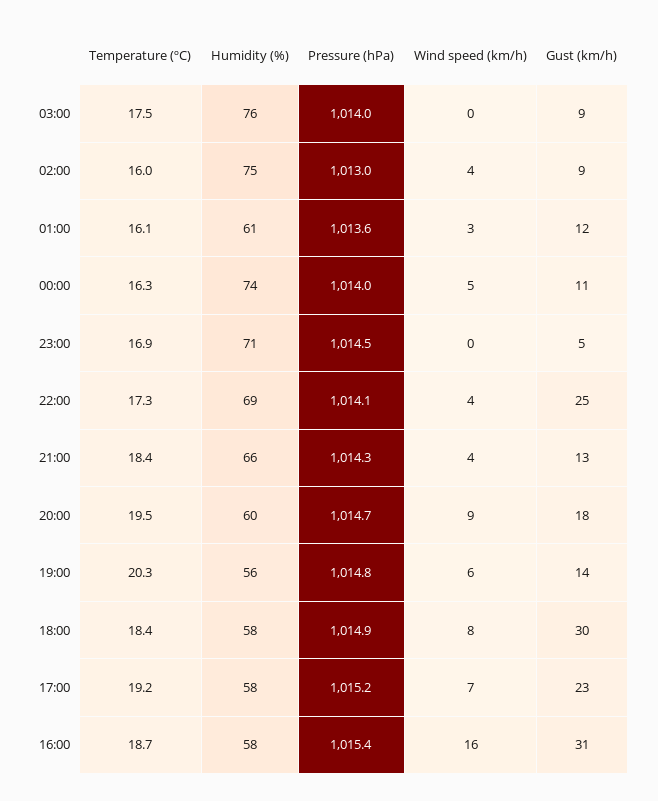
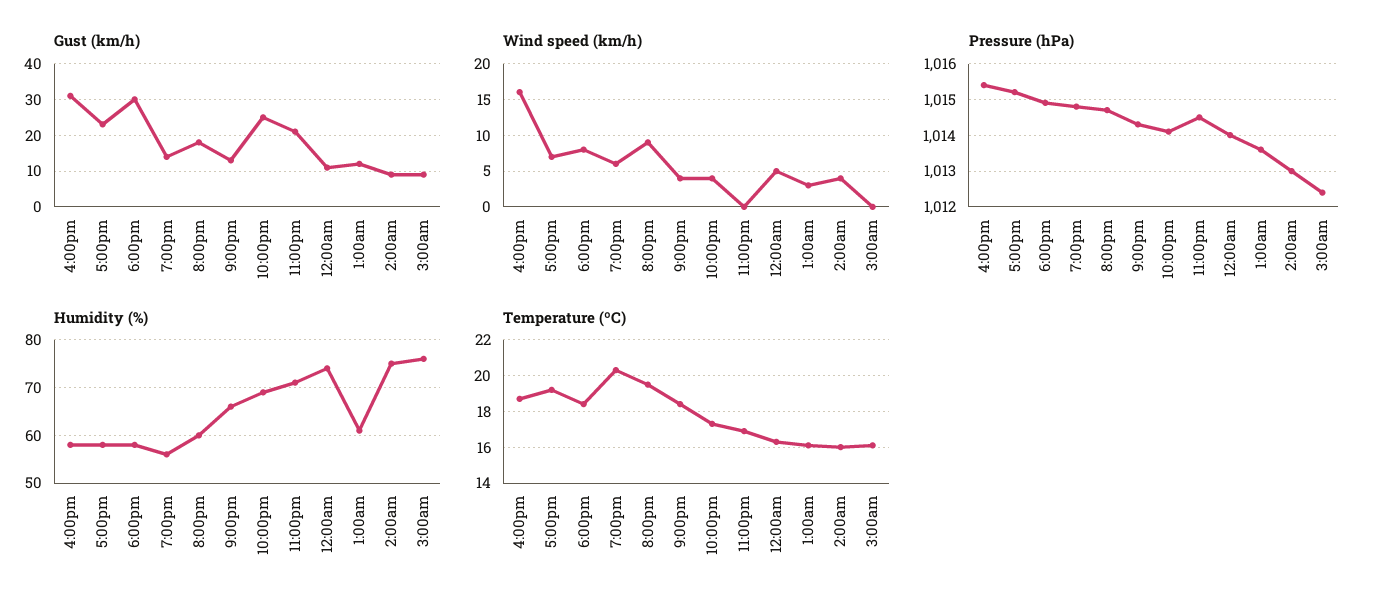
Temperature (ºC), 03:00: 17.5 -> 16
Pressure (hPa), 03:00: 1014 -> 1012.5
Gust (km/h), 23:00: 5 -> 20

